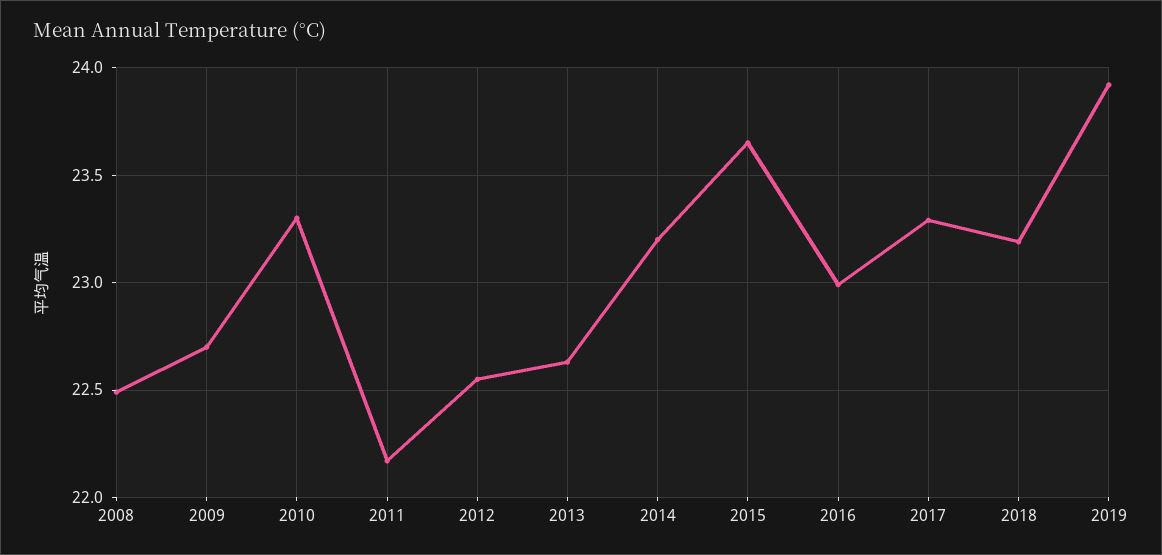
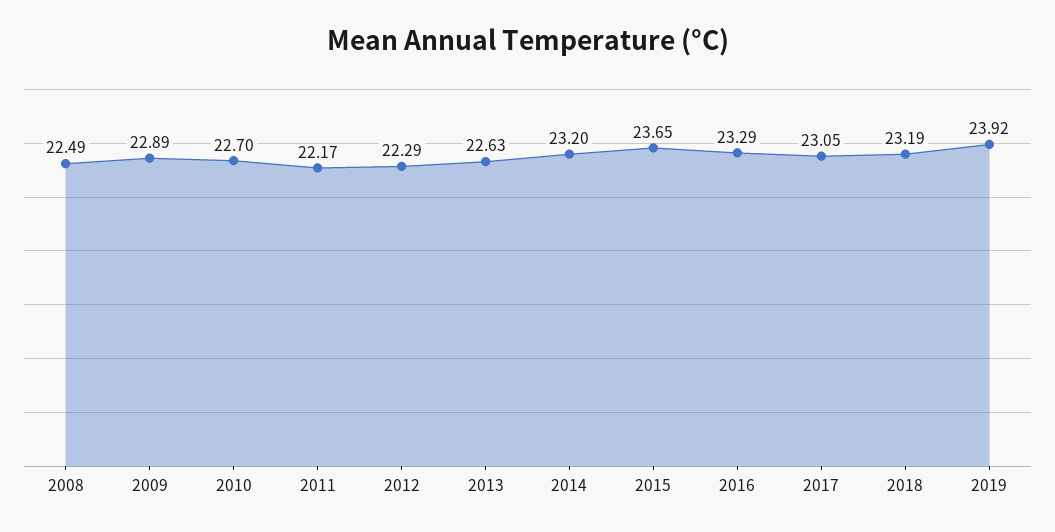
2009: 22.7 -> 22.89
2010: 23.3 -> 22.7
2012: 22.55 -> 22.29
2016: 23 -> 23.29
2017: 23.3 -> 23.05

